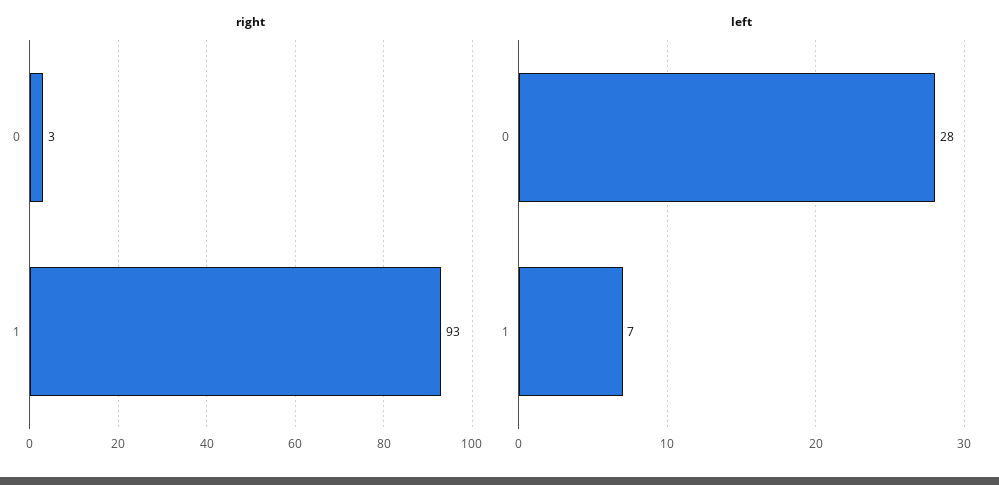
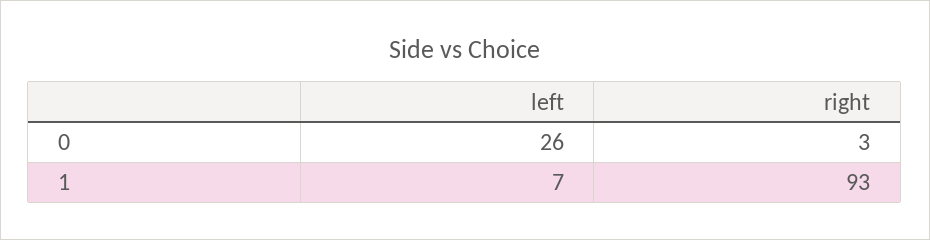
left, 0: 28 -> 26

